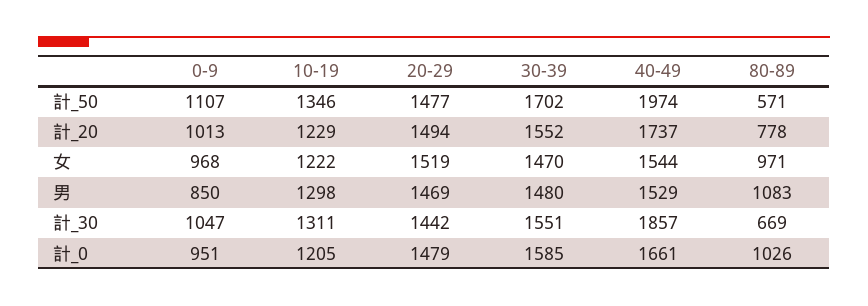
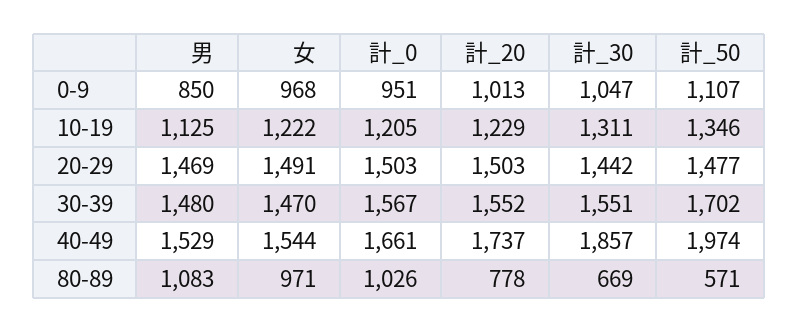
20-29, 計_20: 1494 -> 1503
20-29, 女: 1519 -> 1491
10-19, 男: 1298 -> 1125
20-29, 計_0: 1479 -> 1503
30-39, 計_0: 1585 -> 1567

